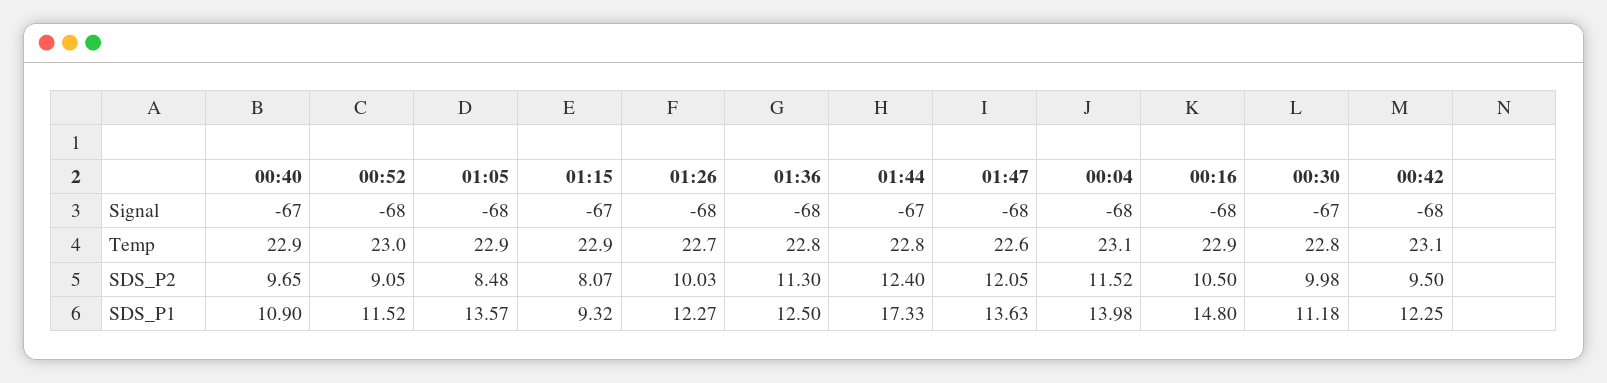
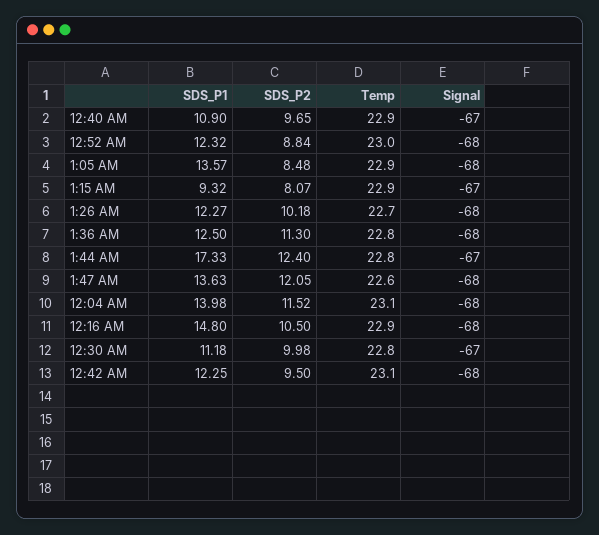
00:52, SDS_P2: 9.05 -> 8.84
01:26, SDS_P2: 10.03 -> 10.18
00:52, SDS_P1: 11.52 -> 12.32

